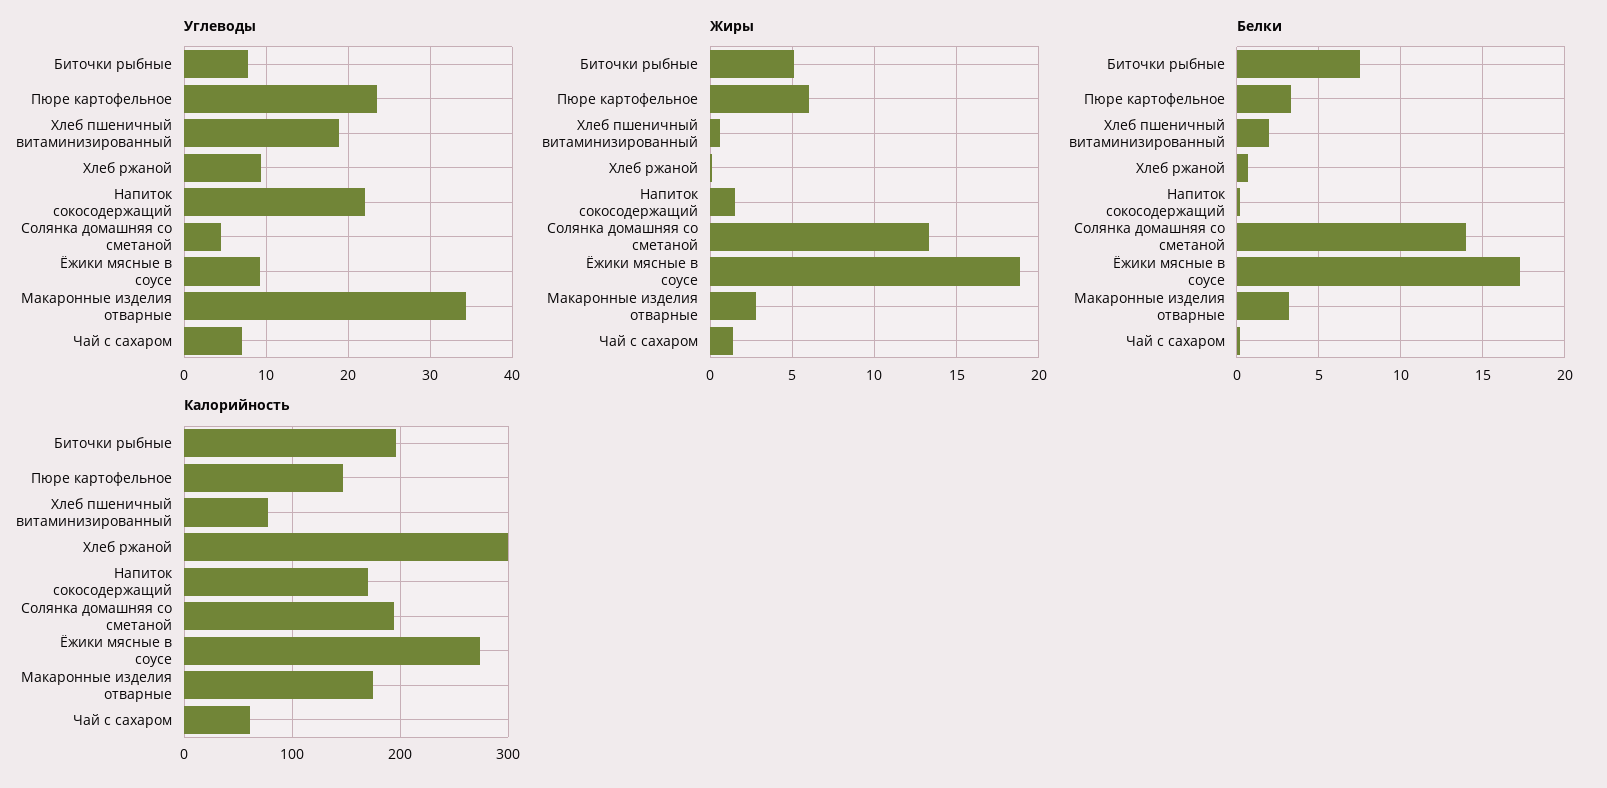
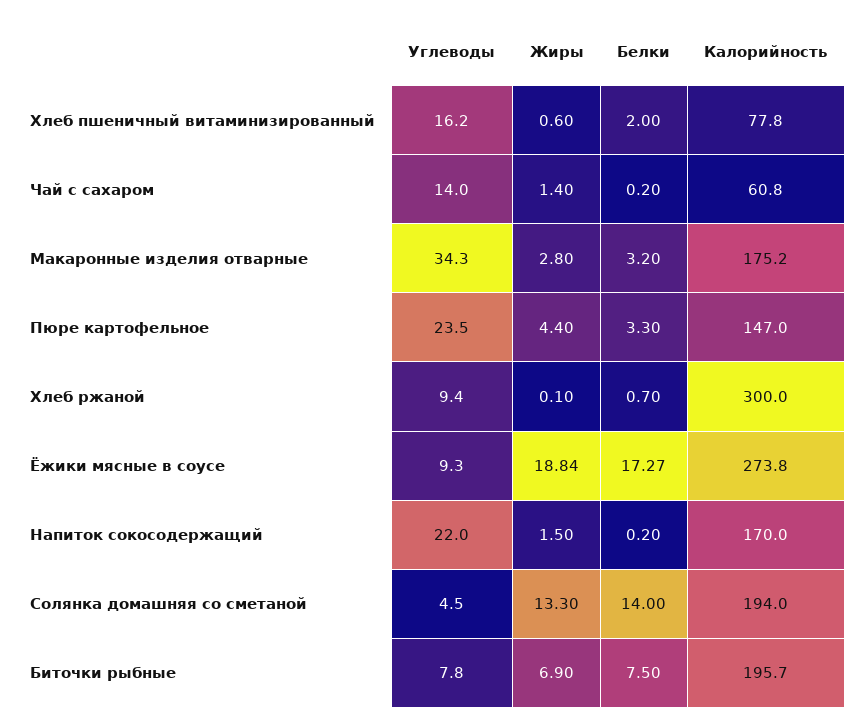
Углеводы, Хлеб пшеничный витаминизированный: 19 -> 16.2
Углеводы, Чай с сахаром: 7 -> 14
Жиры, Биточки рыбные: 5 -> 6.9
Жиры, Пюре картофельное: 6 -> 4.4

